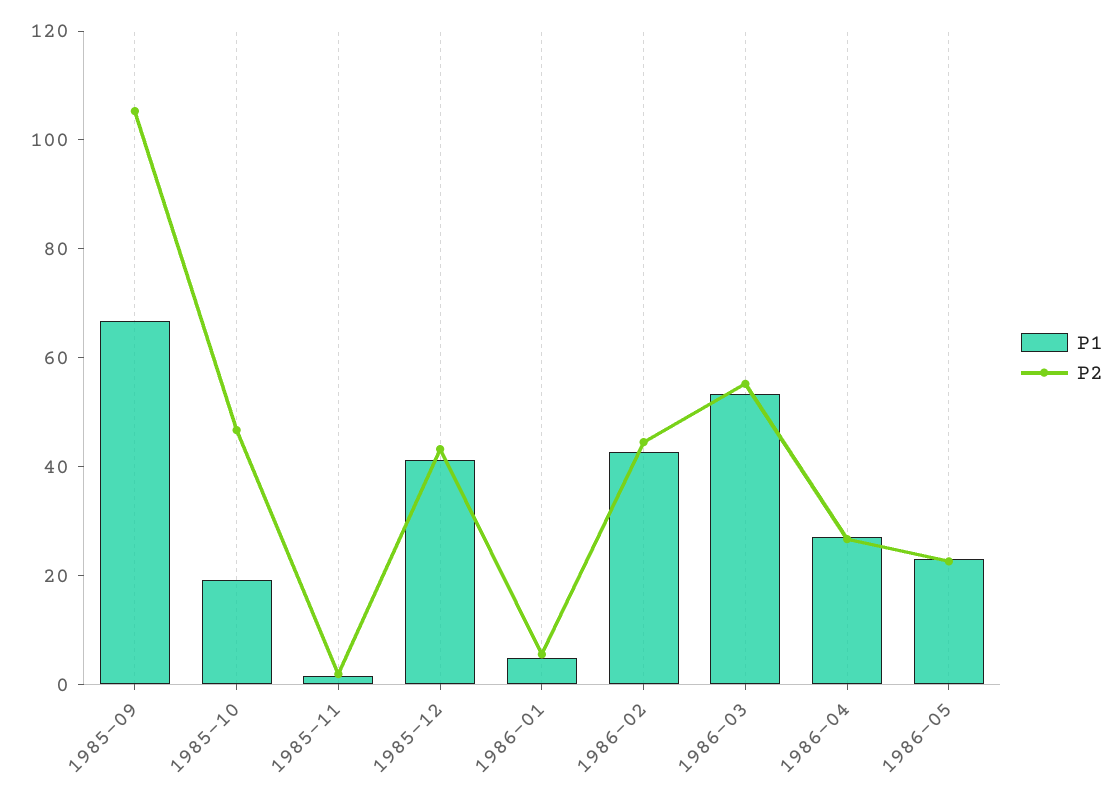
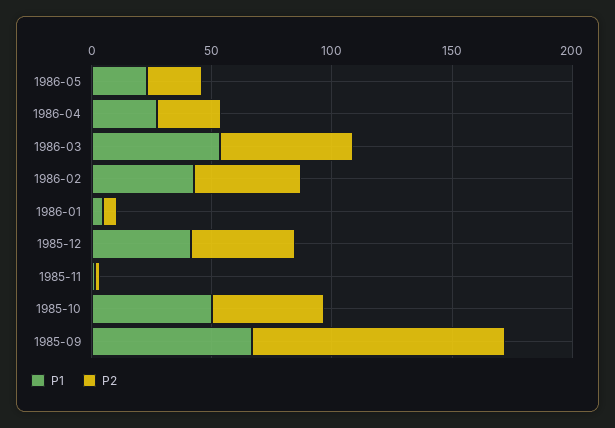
P1, 1985-10: 20 -> 50

